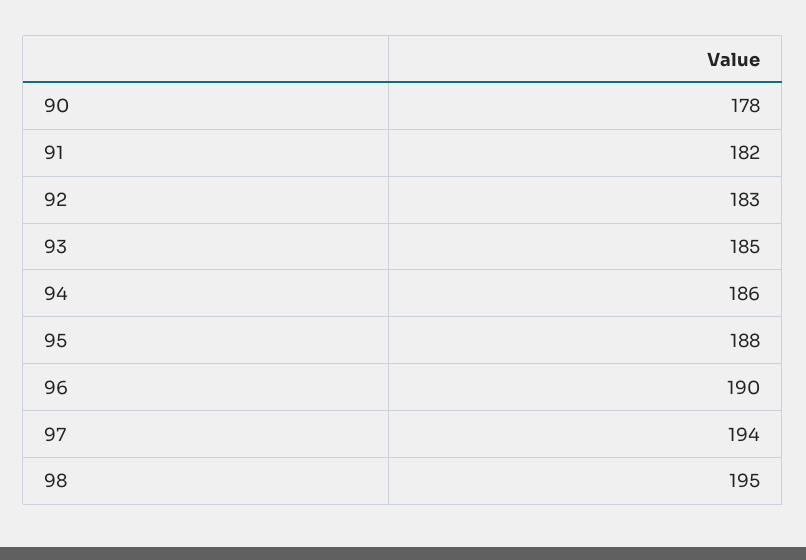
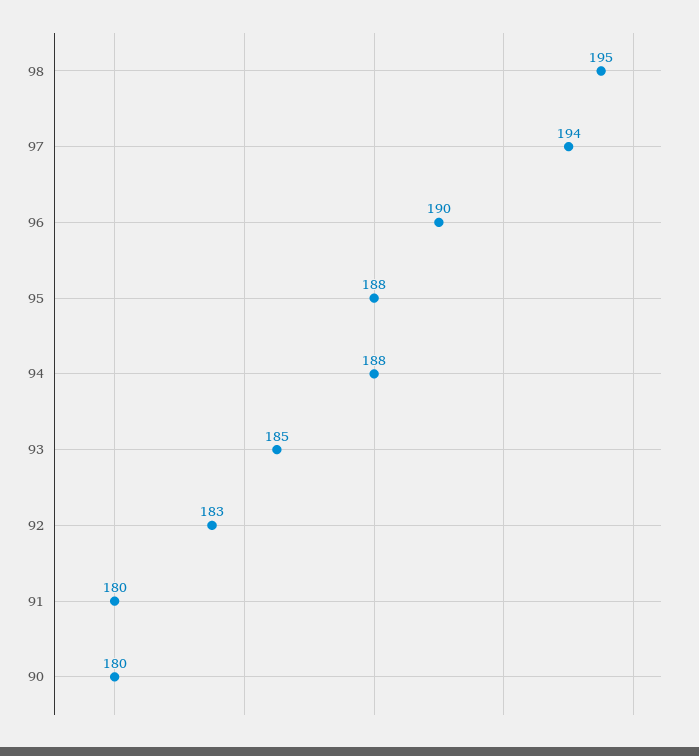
90: 178 -> 180
91: 182 -> 180
94: 186 -> 188

